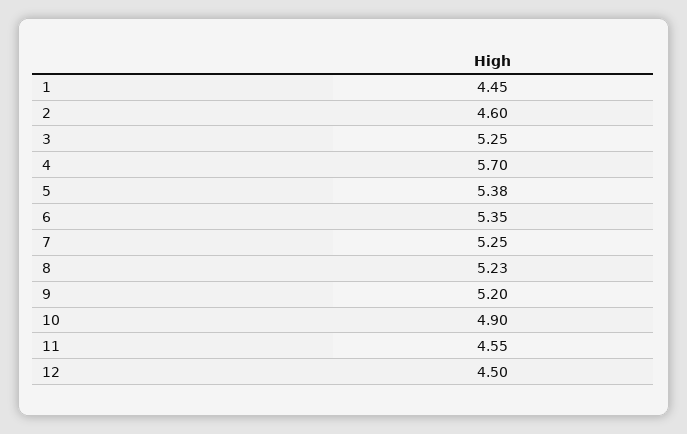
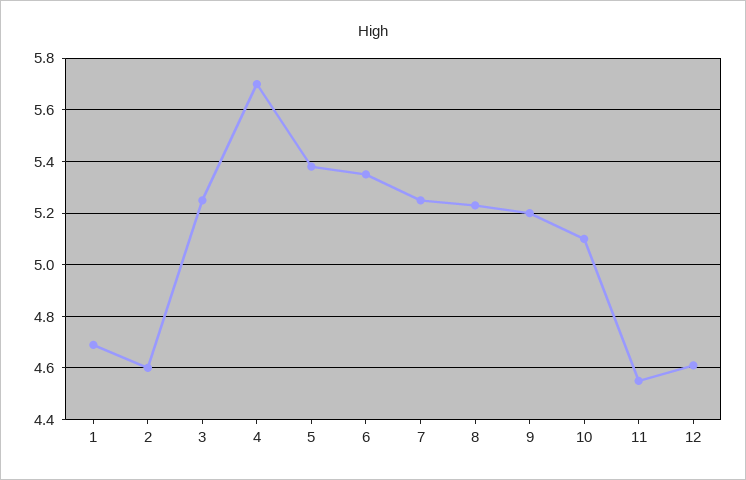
1: 4.45 -> 4.7
10: 4.9 -> 5.1
12: 4.5 -> 4.6

